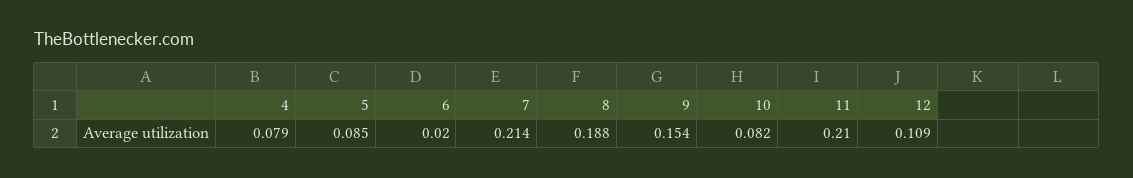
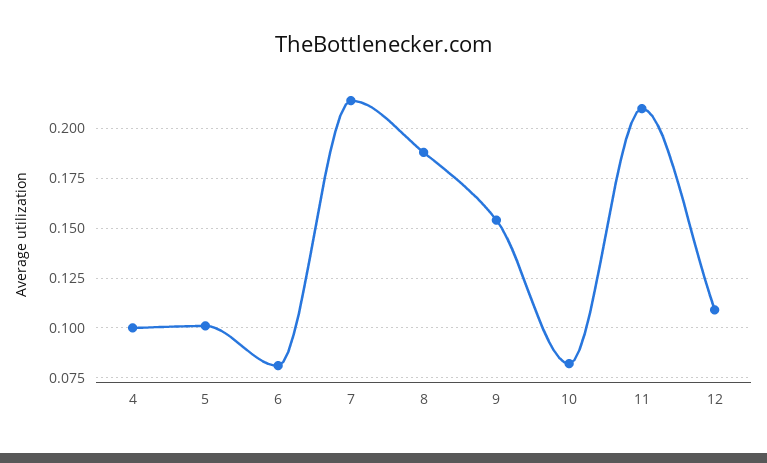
4: 0.079 -> 0.1
5: 0.085 -> 0.1
6: 0.02 -> 0.08

